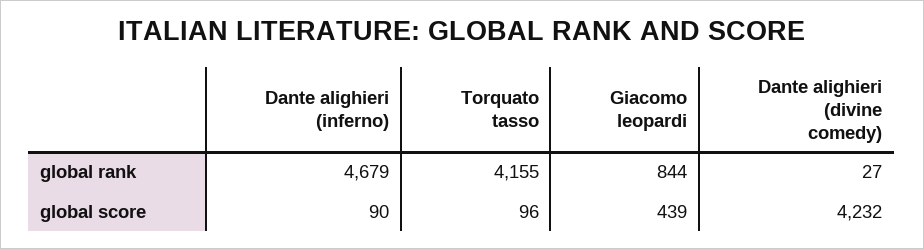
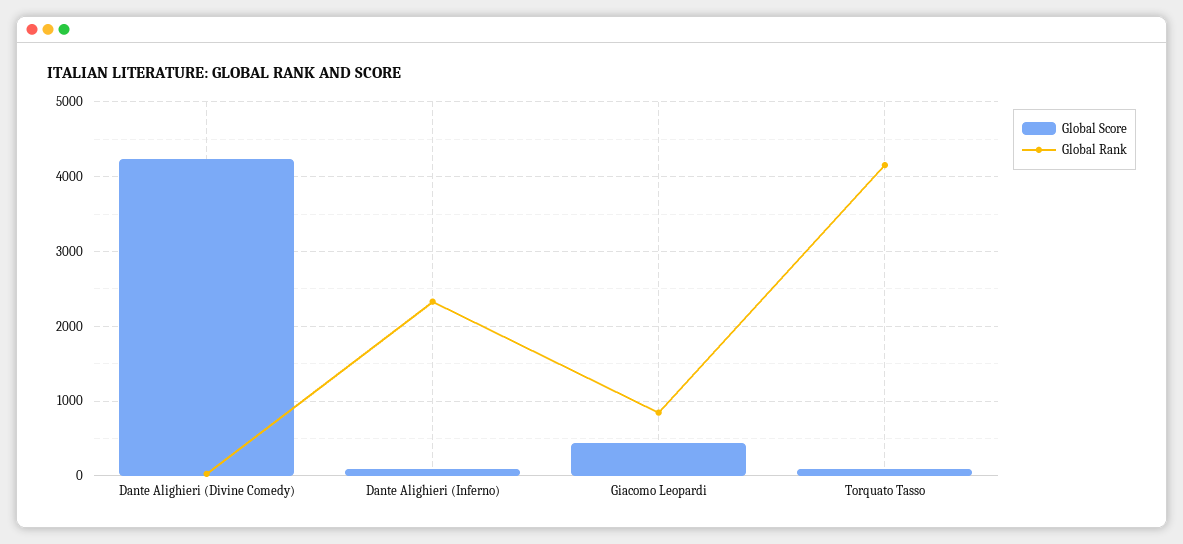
global rank, Dante alighieri (inferno): 4679 -> 2300

